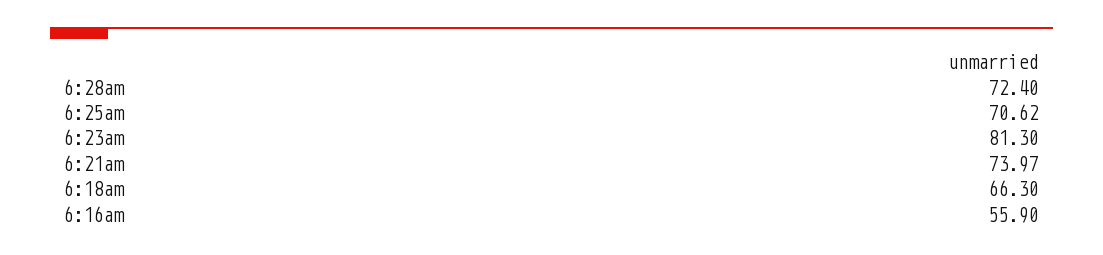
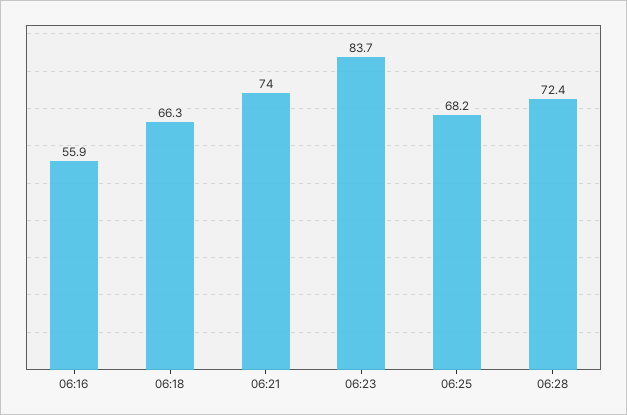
6:25am: 70.62 -> 68.2
6:23am: 81.3 -> 83.7

